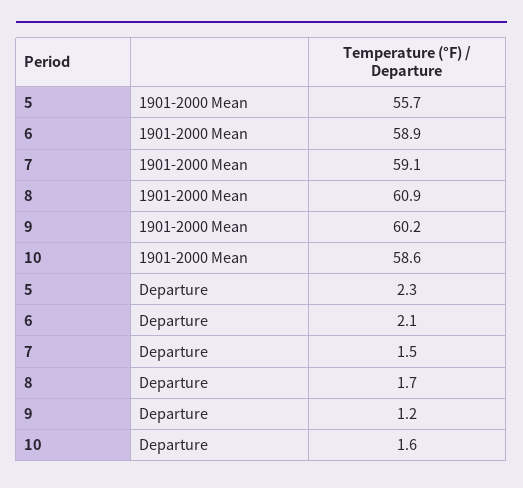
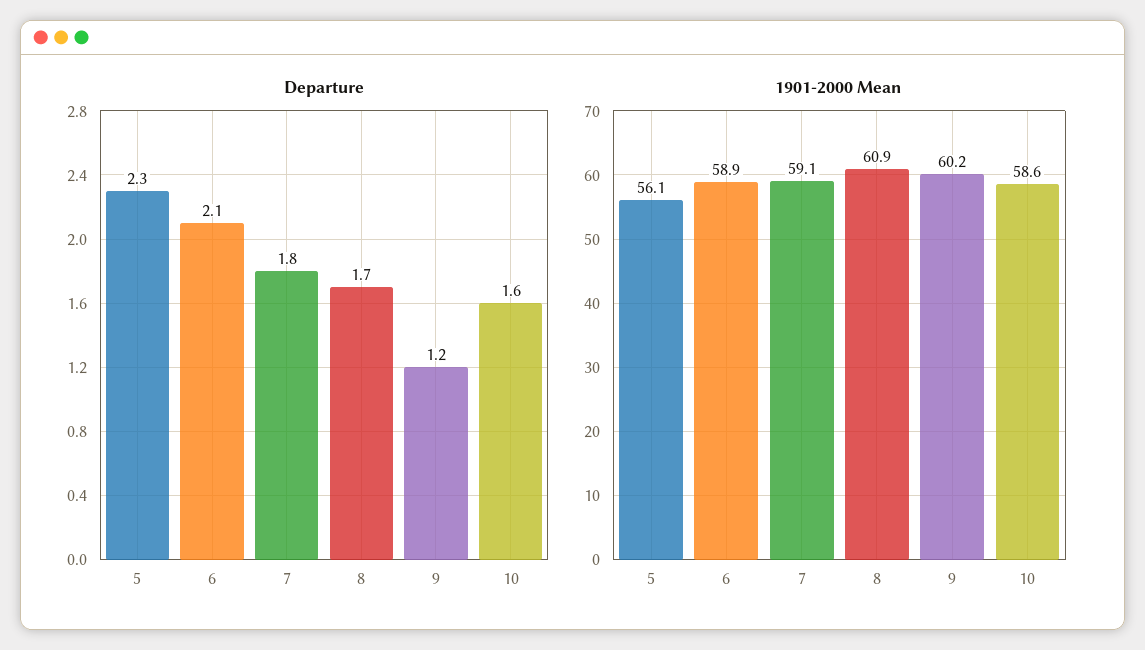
1901-2000 Mean, 5: 55.7 -> 56.1
Departure, 7: 1.5 -> 1.8

